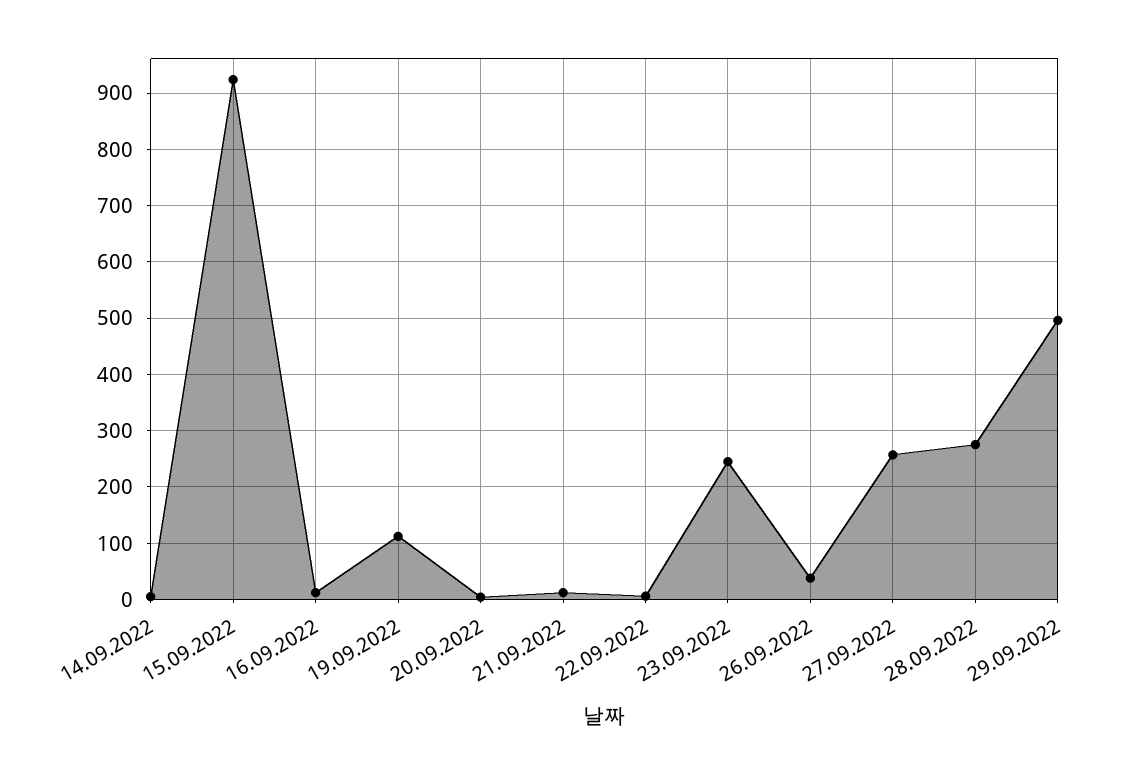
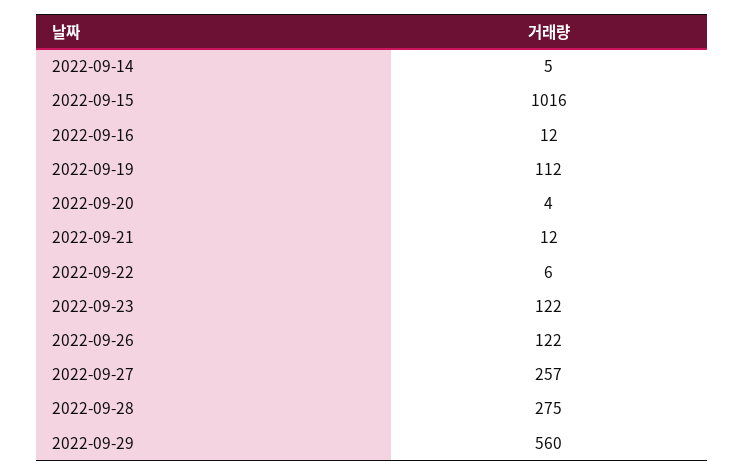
15.09.2022: 920 -> 1016
23.09.2022: 240 -> 122
26.09.2022: 40 -> 122
29.09.2022: 500 -> 560

